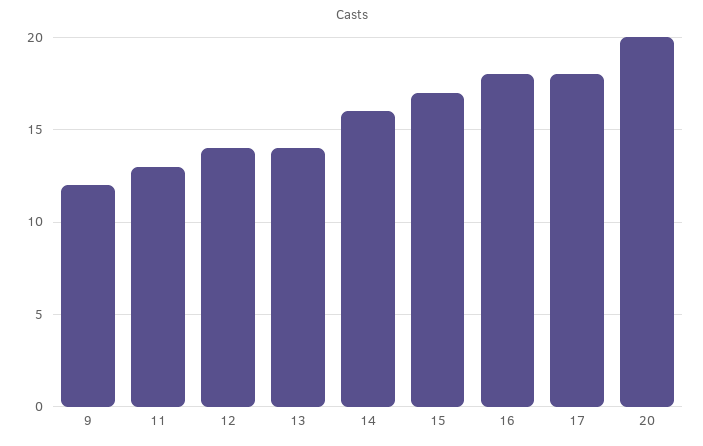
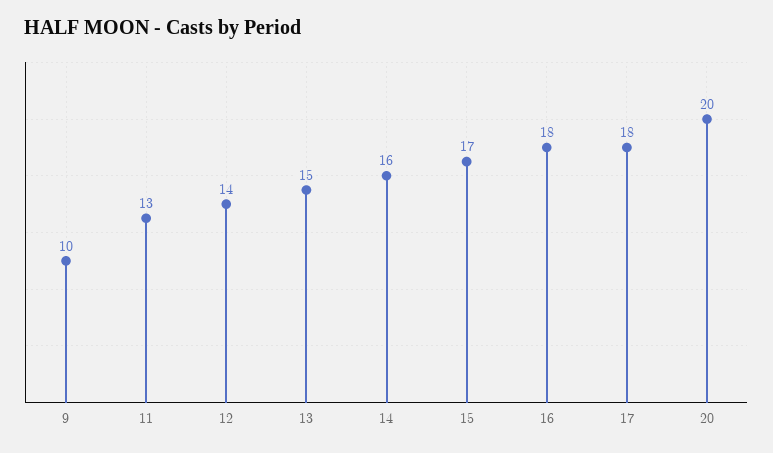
9: 12 -> 10
13: 14 -> 15

